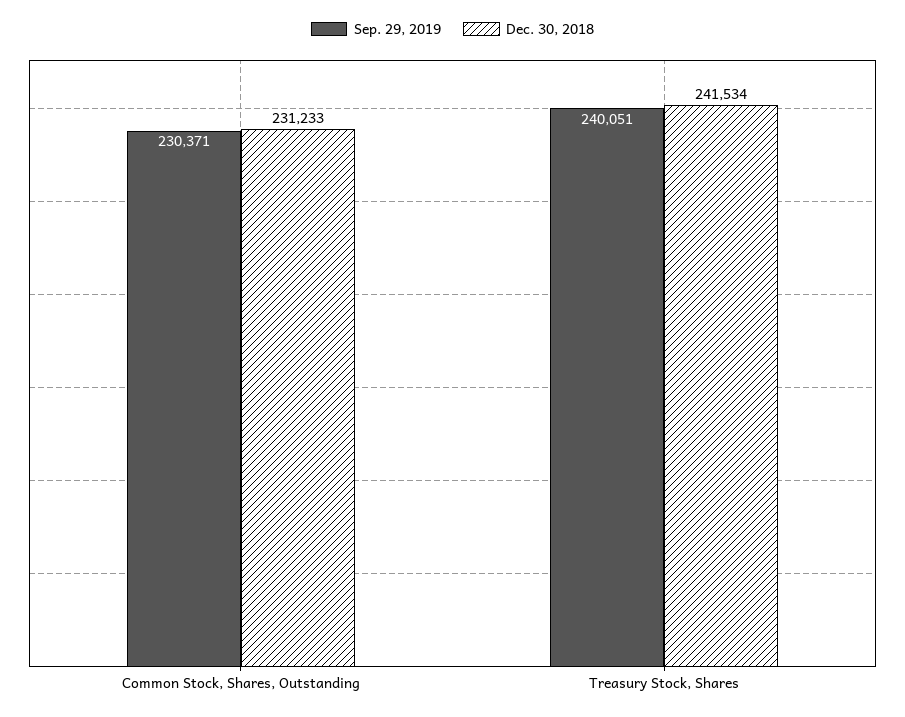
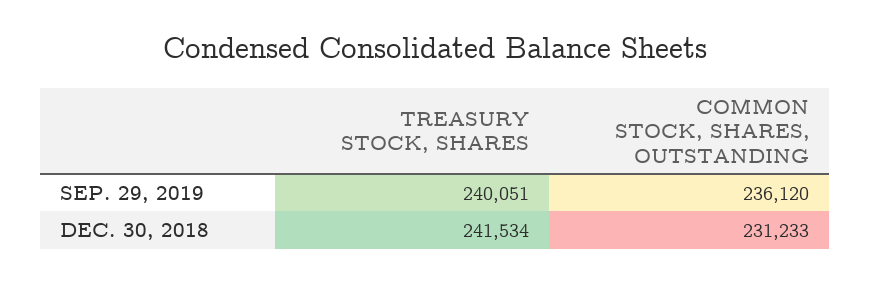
Sep. 29, 2019, Common Stock, Shares, Outstanding: 230371 -> 236120

